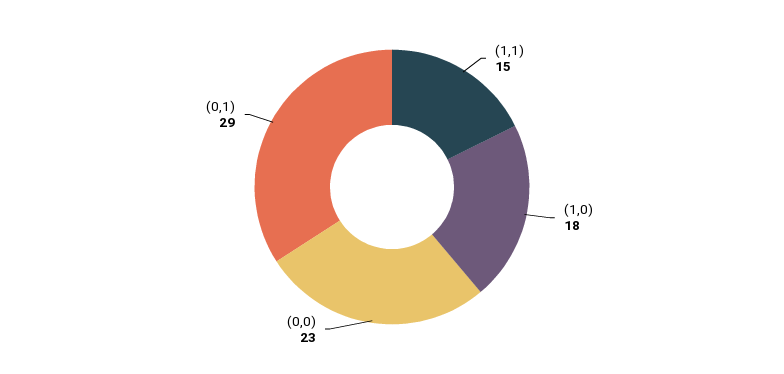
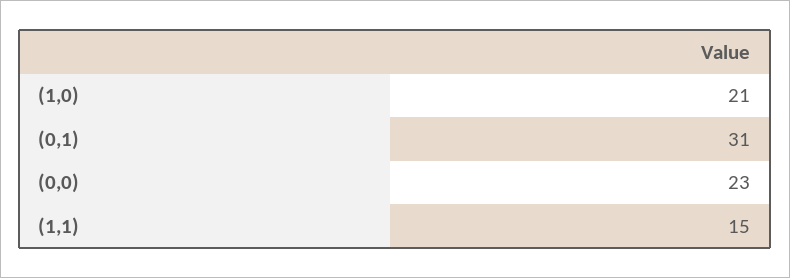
(1,0): 18 -> 21
(0,1): 29 -> 31

